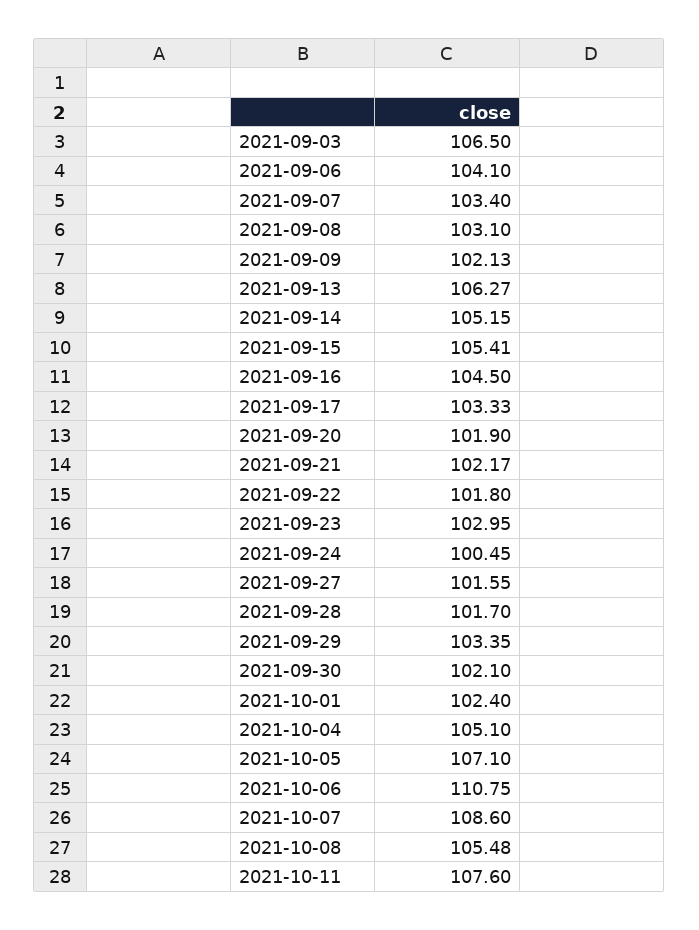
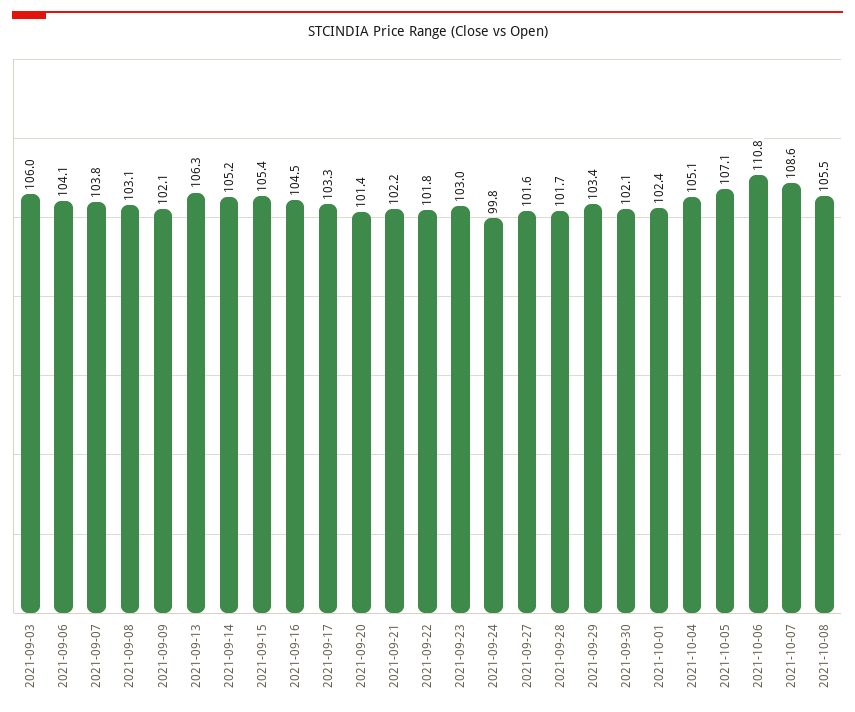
2021-09-03: 106.5 -> 106
2021-09-07: 103.4 -> 103.8
2021-09-20: 101.9 -> 101.4
2021-09-24: 100.45 -> 99.8
2021-10-11: 107.6 -> none

